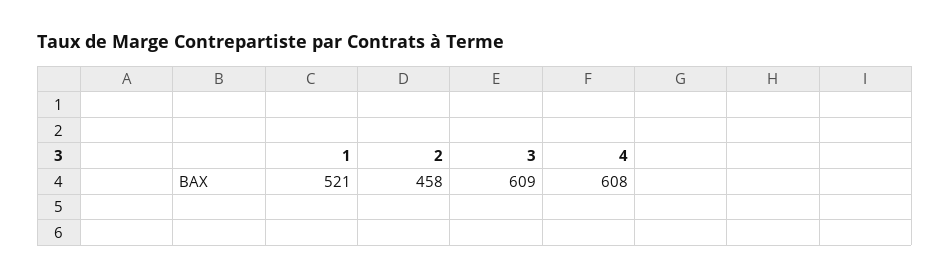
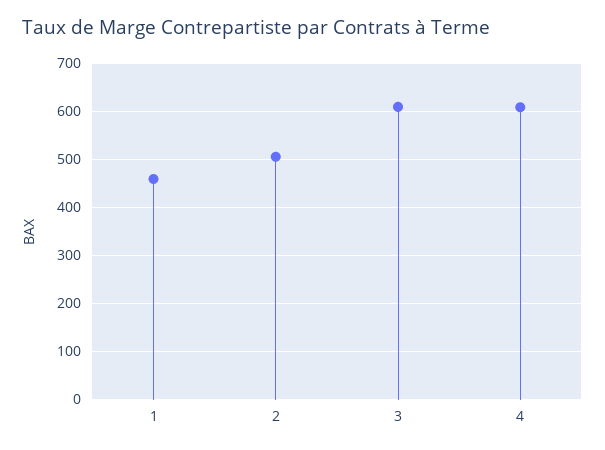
1: 521 -> 460
2: 458 -> 500

